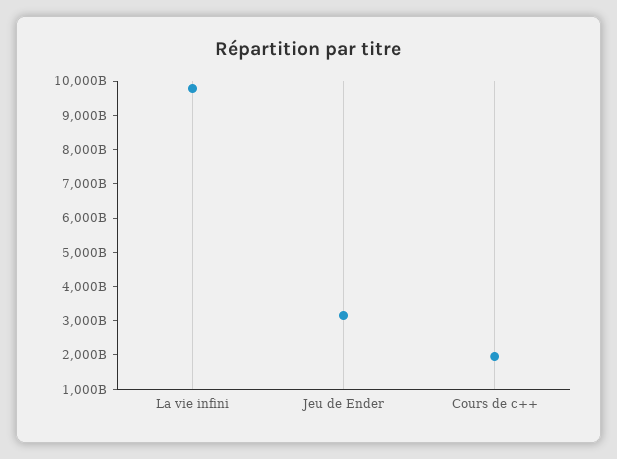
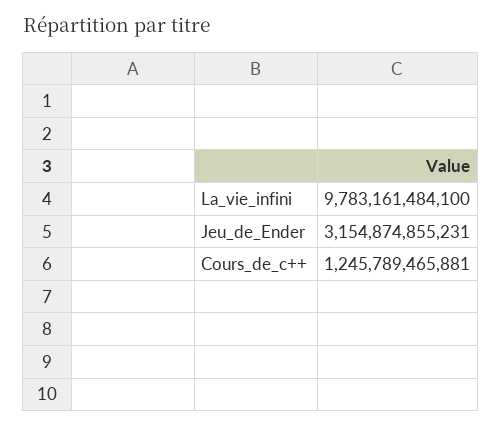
Cours de c++: 2000000000000 -> 1245789465881

